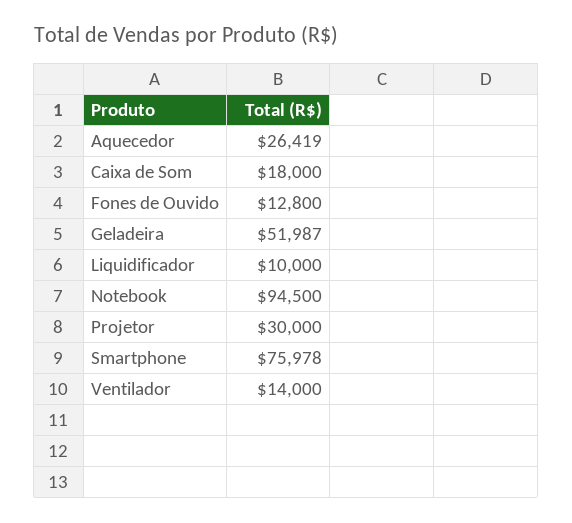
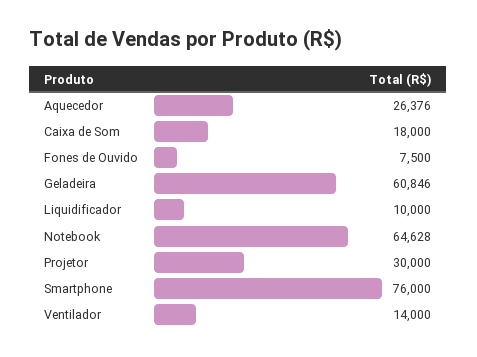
Aquecedor: 26419 -> 26376
Fones de Ouvido: 12800 -> 7500
Geladeira: 51987 -> 60846
Notebook: 94500 -> 64628
Smartphone: 75978 -> 76000

